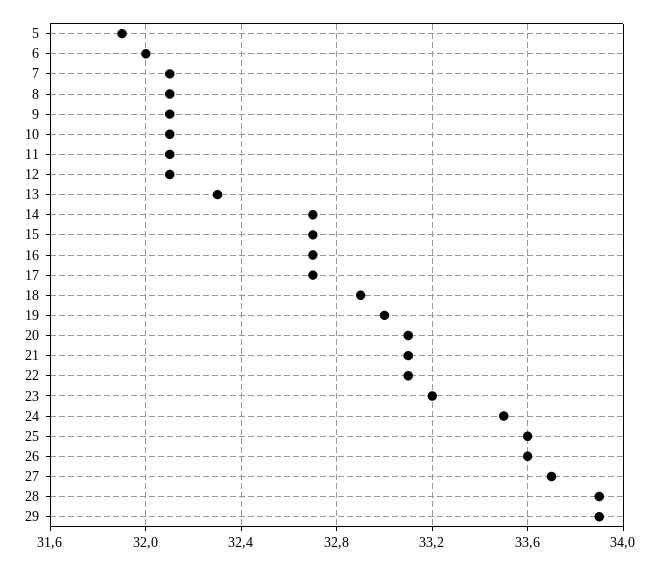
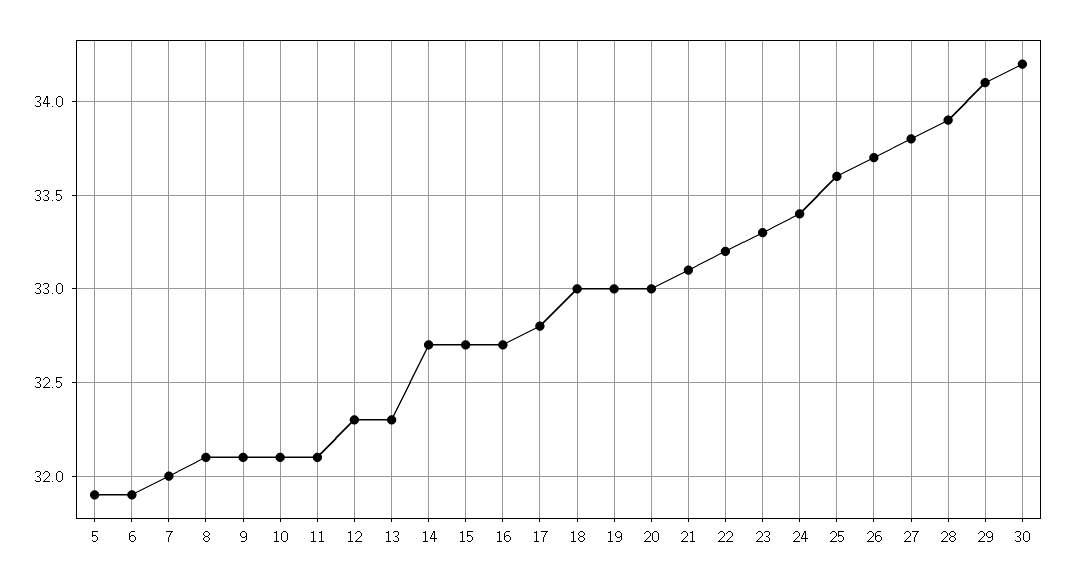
6: 32 -> 31.9
7: 32.1 -> 32
12: 32.1 -> 32.3
17: 32.7 -> 32.8
18: 32.9 -> 33
20: 33.1 -> 33
22: 33.1 -> 33.2
23: 33.2 -> 33.3
24: 33.5 -> 33.4
26: 33.6 -> 33.7
27: 33.7 -> 33.8
29: 33.9 -> 34.1
30: none -> 34.2

